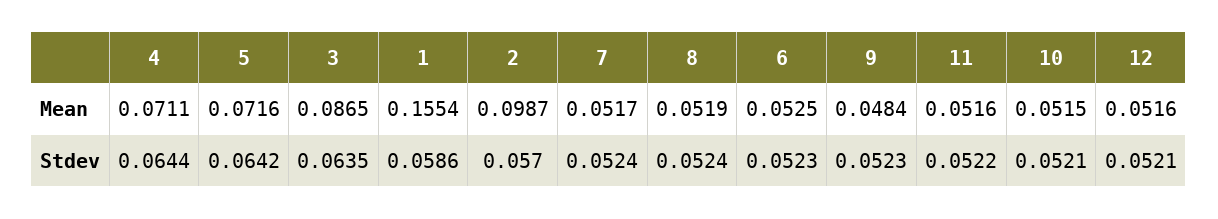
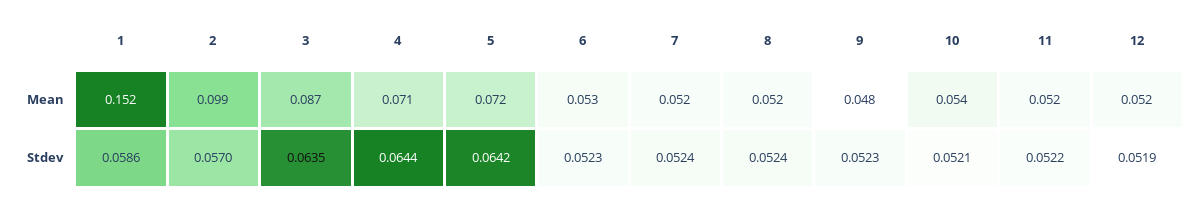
1, Mean: 0.1554 -> 0.152
10, Mean: 0.0515 -> 0.054
12, Stdev: 0.0521 -> 0.0519

